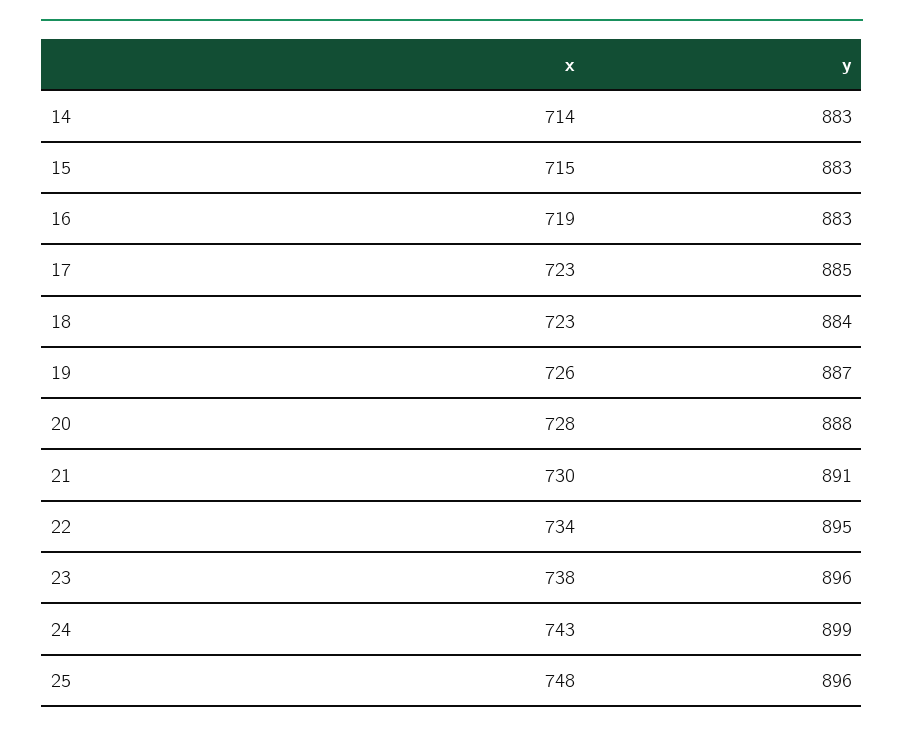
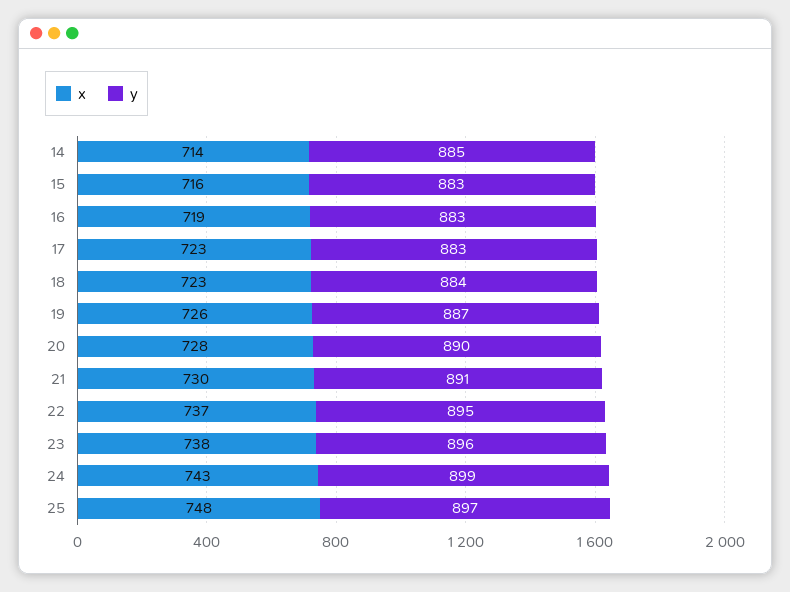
y, 14: 883 -> 885
x, 15: 715 -> 716
y, 17: 885 -> 883
y, 20: 888 -> 890
x, 22: 734 -> 737
y, 25: 896 -> 897

